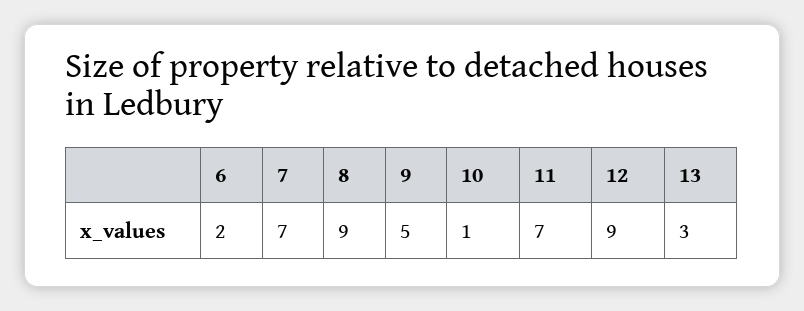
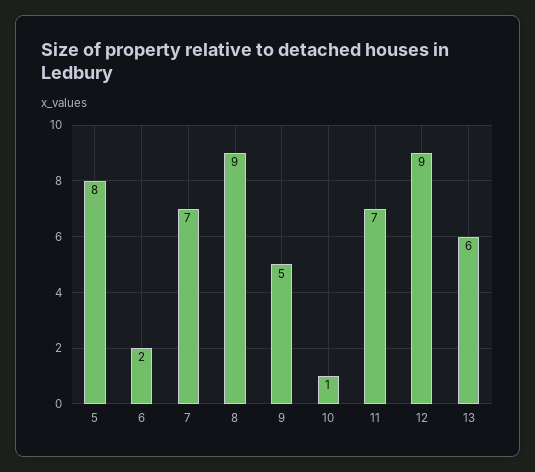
13: 3 -> 6
5: none -> 8

